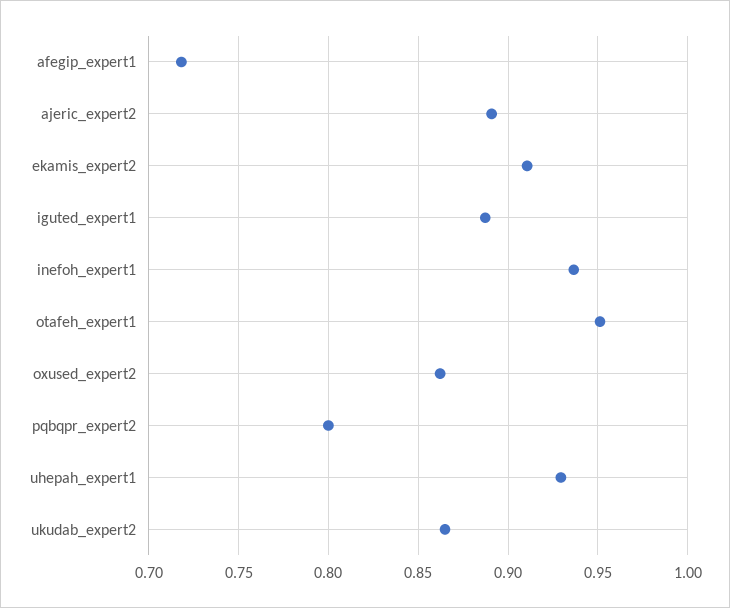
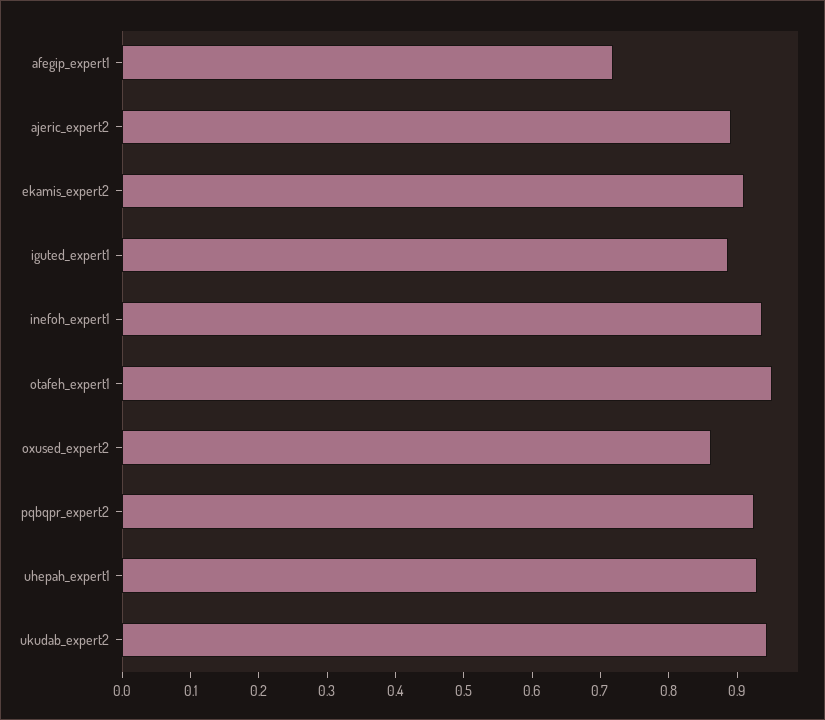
pqbqpr_expert2: 0.8 -> 0.92
ukudab_expert2: 0.865 -> 0.94

